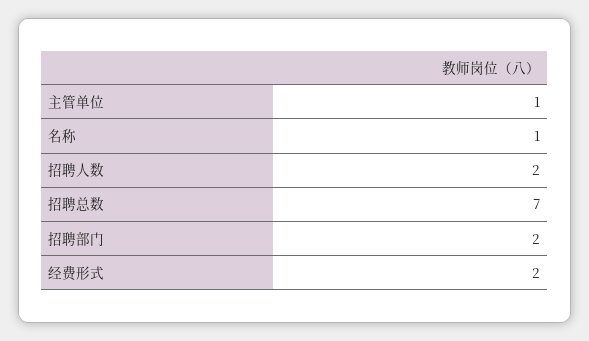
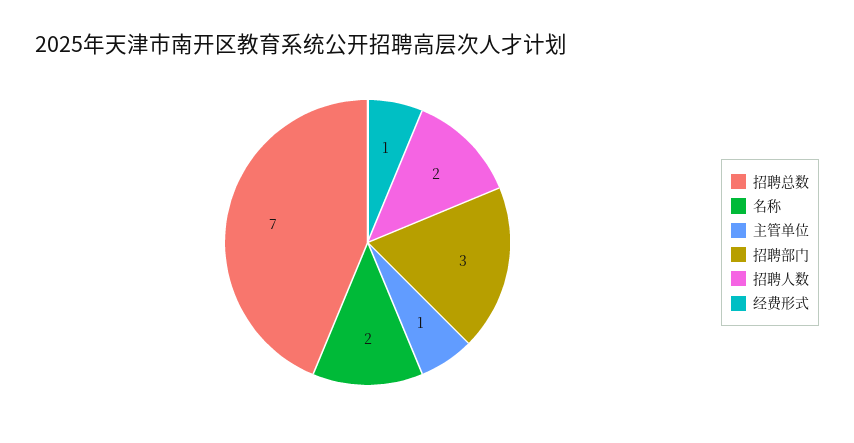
名称: 1 -> 2
招聘部门: 2 -> 3
经费形式: 2 -> 1

